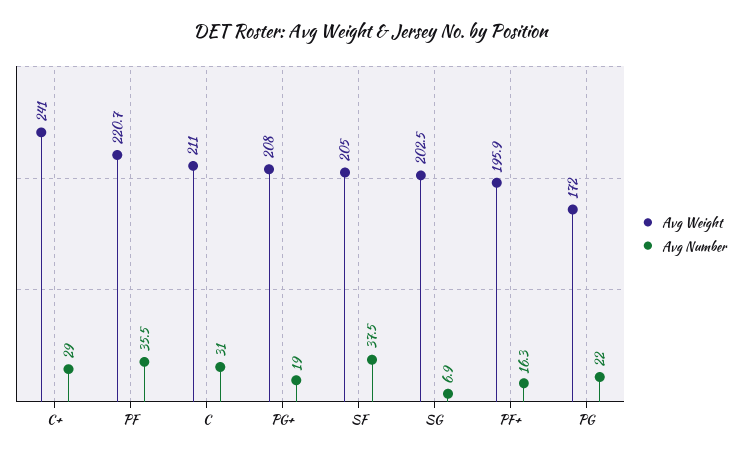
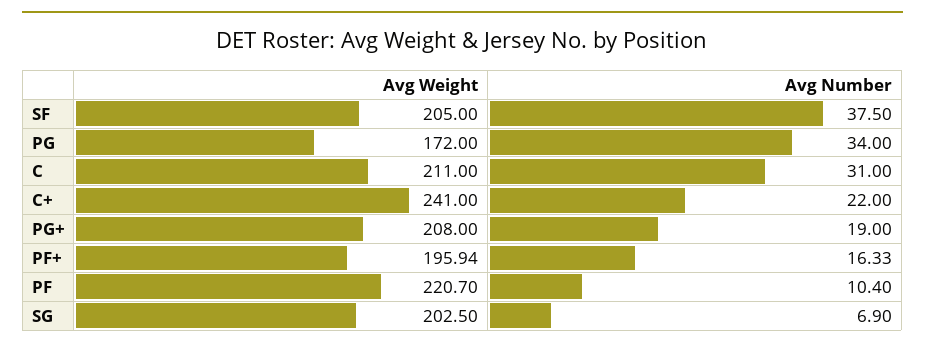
Avg Number, C+: 29 -> 22
Avg Number, PF: 35.5 -> 10.4
Avg Number, PG: 22 -> 34

